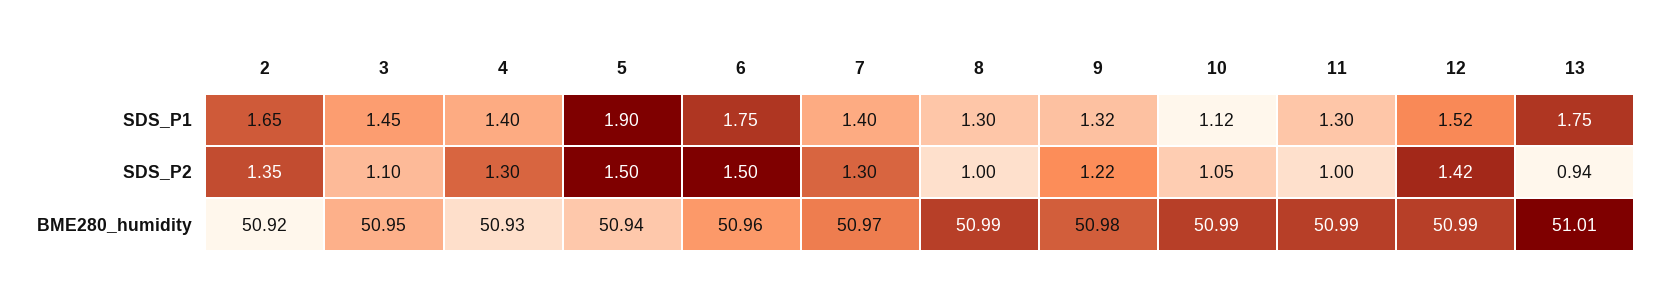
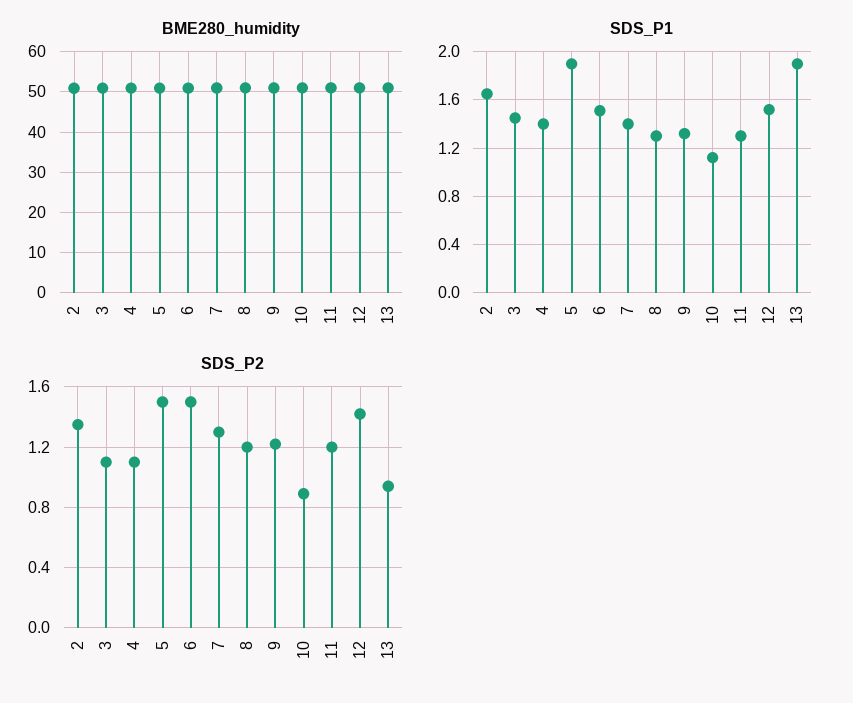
SDS_P1, 6: 1.75 -> 1.5
SDS_P1, 13: 1.75 -> 1.9
SDS_P2, 4: 1.3 -> 1.1
SDS_P2, 8: 1 -> 1.2
SDS_P2, 10: 1.05 -> 0.9
SDS_P2, 11: 1 -> 1.2

